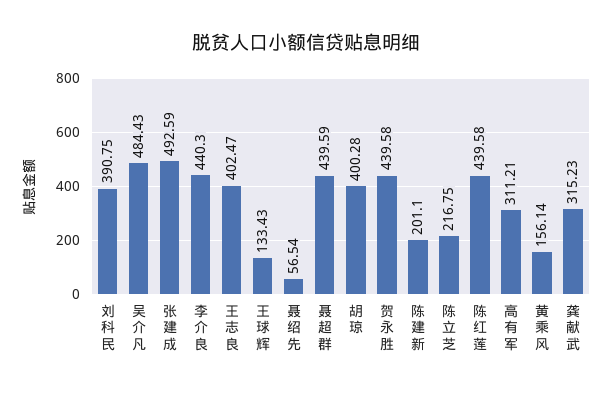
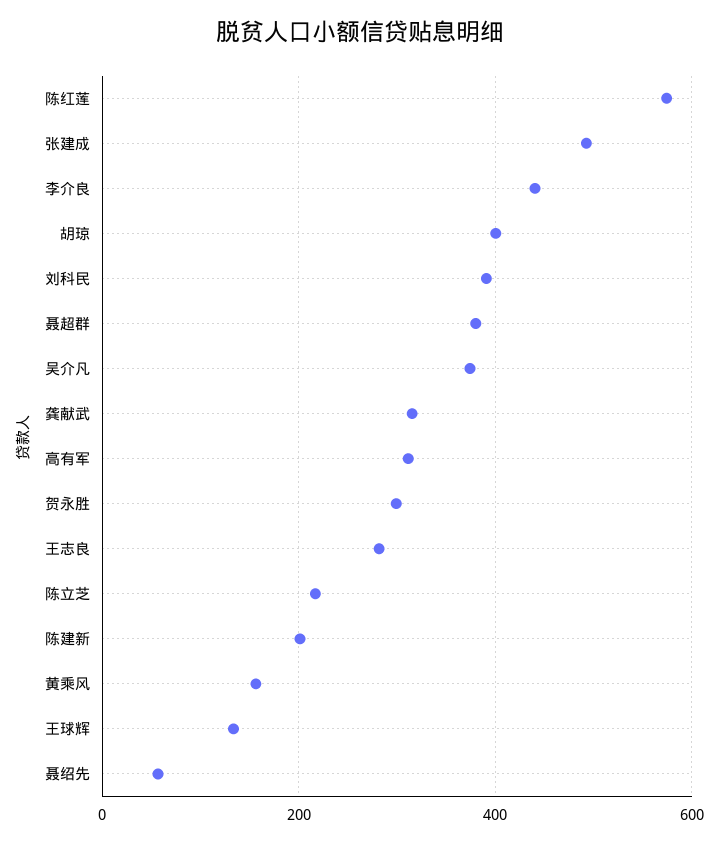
吴介凡: 484.43 -> 380
王志良: 402.47 -> 280
聂超群: 439.59 -> 380
贺永胜: 439.58 -> 300
陈红莲: 439.58 -> 580

